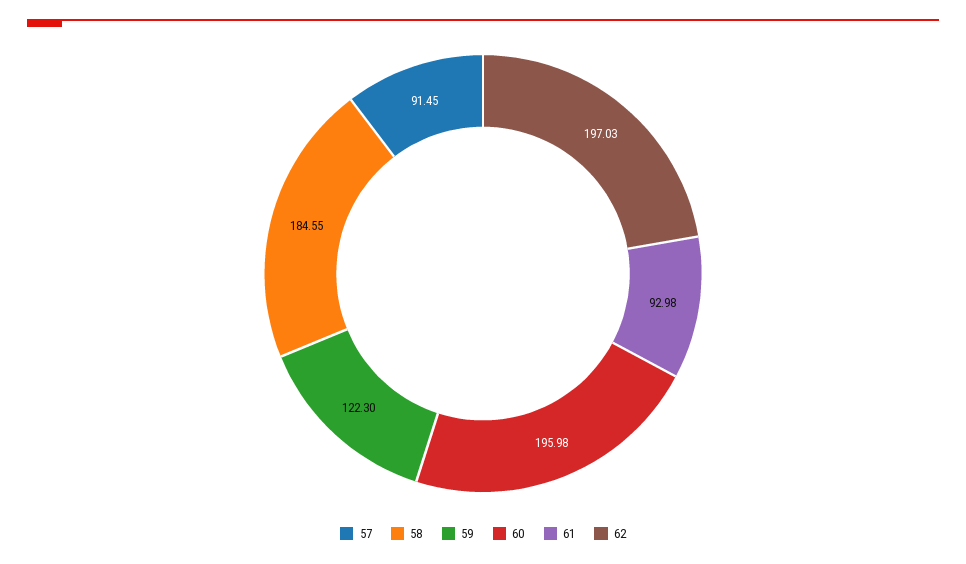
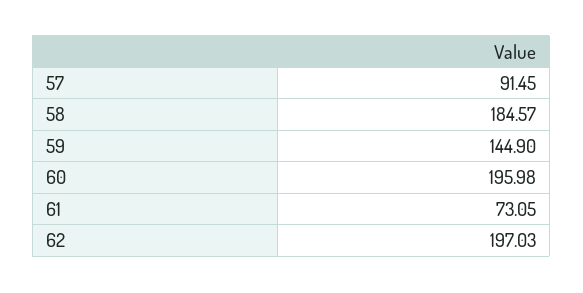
58: 184.55 -> 184.57
59: 122.3 -> 144.9
61: 92.98 -> 73.05

